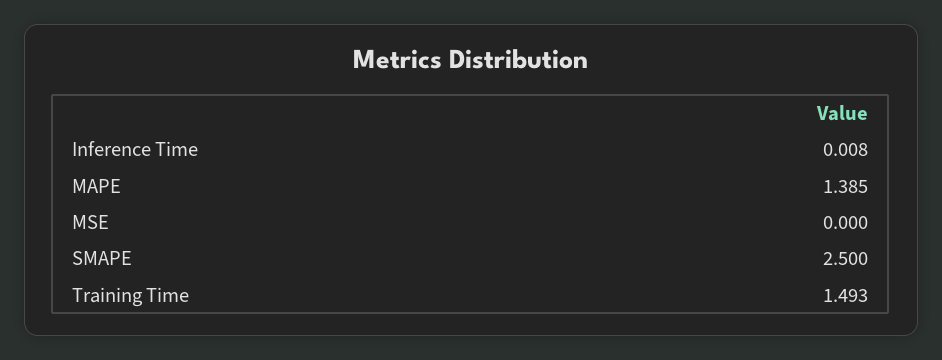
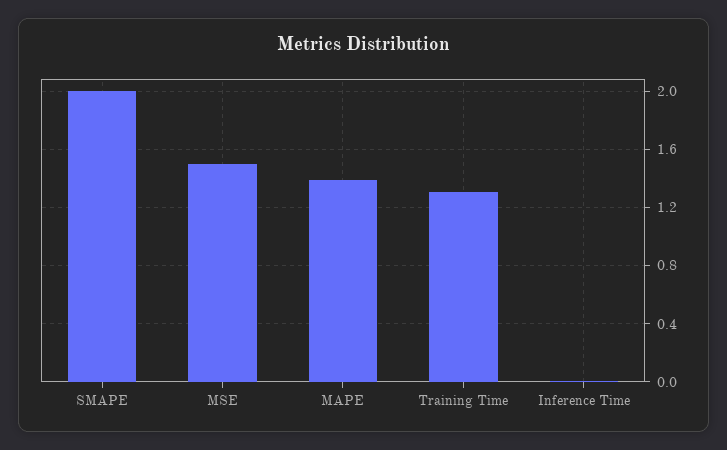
MSE: 0 -> 1.5
SMAPE: 2.5 -> 2
Training Time: 1.493 -> 1.3

